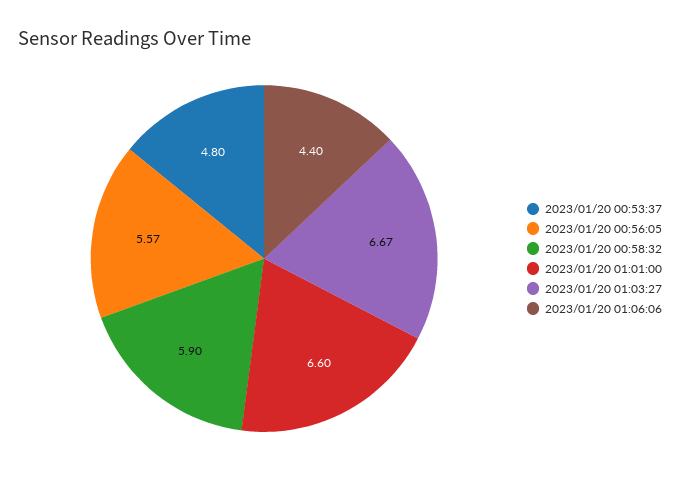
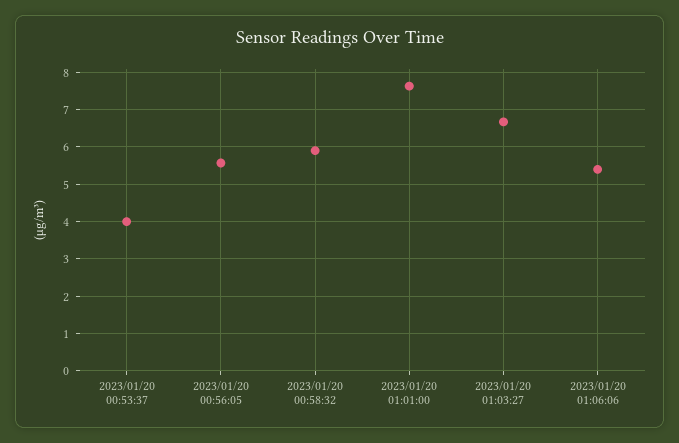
2023/01/20 00:53:37: 4.8 -> 4
2023/01/20 01:01:00: 6.6 -> 7.6
2023/01/20 01:06:06: 4.4 -> 5.4

